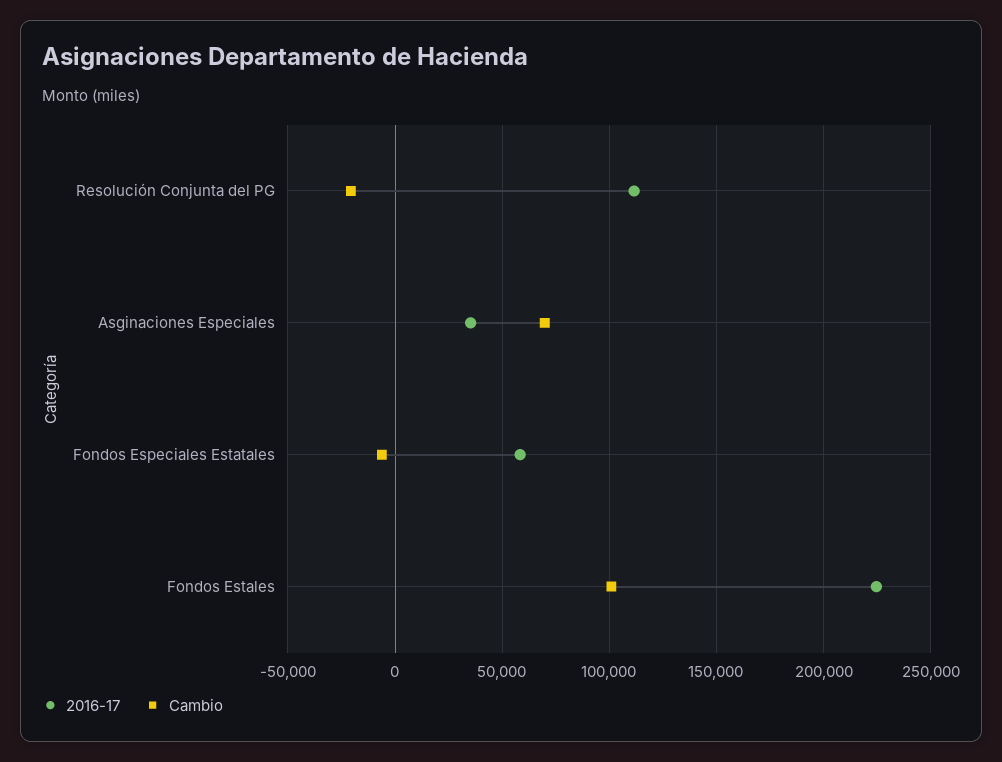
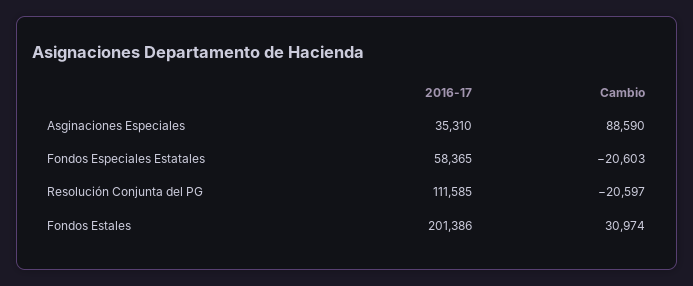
Cambio, Asginaciones Especiales: 70000 -> 88590
Cambio, Fondos Especiales Estatales: -5000 -> -20603
2016-17, Fondos Estales: 225000 -> 201386
Cambio, Fondos Estales: 100000 -> 30974

